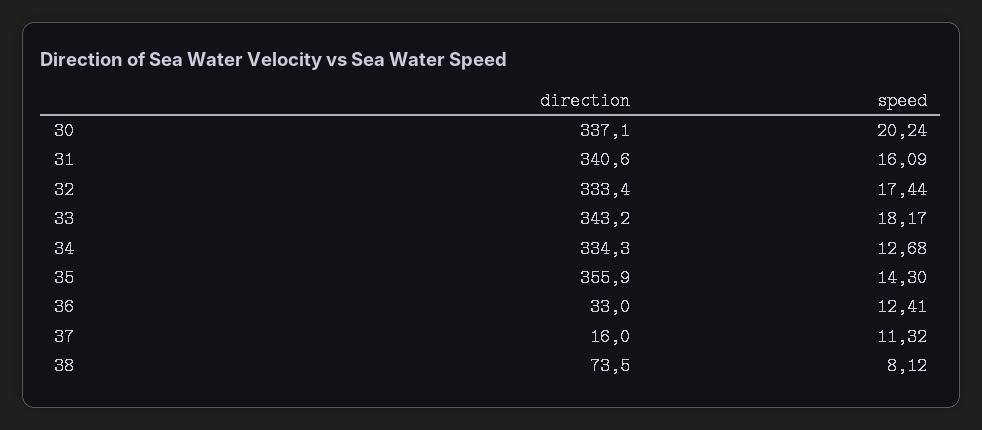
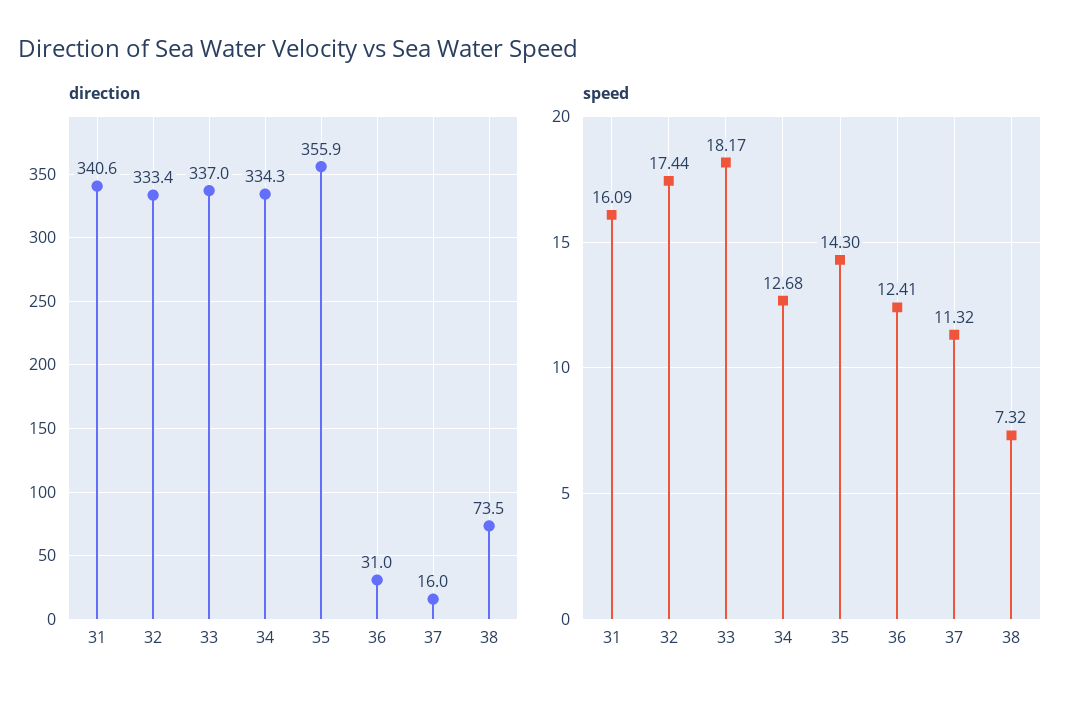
direction, 30: 337.1 -> none
speed, 30: 20.24 -> none
direction, 33: 343.2 -> 337
direction, 36: 33 -> 31
speed, 38: 8.12 -> 7.32

